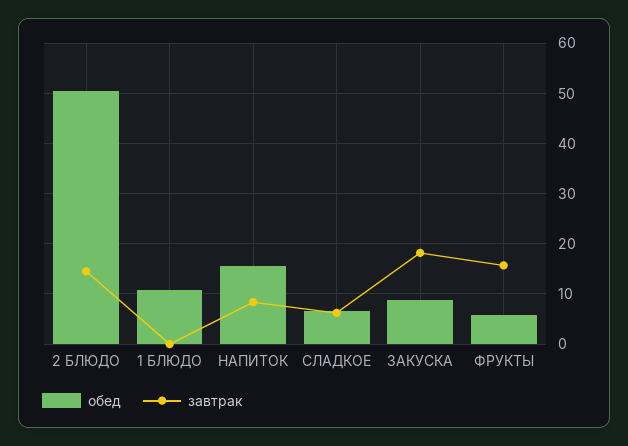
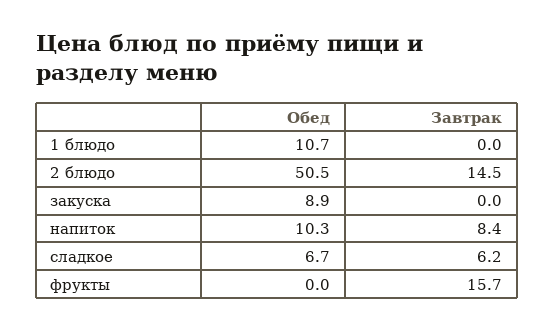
обед, НАПИТОК: 16 -> 10.3
завтрак, ЗАКУСКА: 18 -> 0
обед, ФРУКТЫ: 6 -> 0

